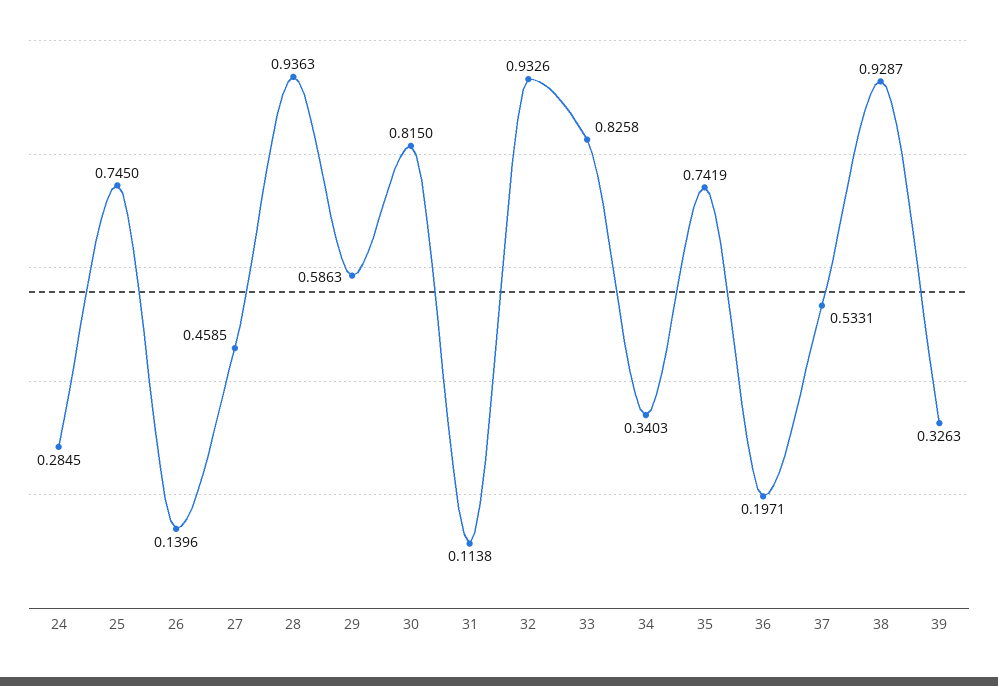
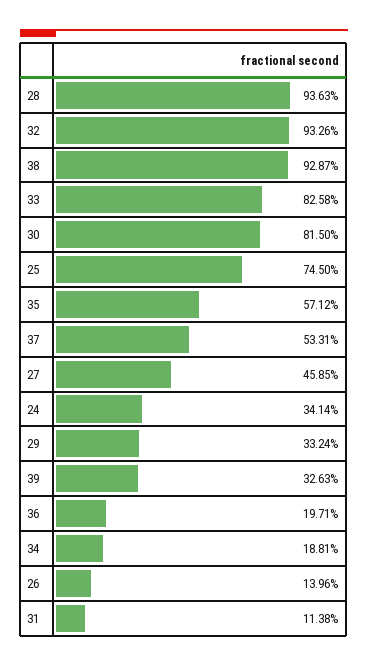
24: 0.2845 -> 0.3414
29: 0.5863 -> 0.3324
34: 0.3403 -> 0.1881
35: 0.7419 -> 0.5712

